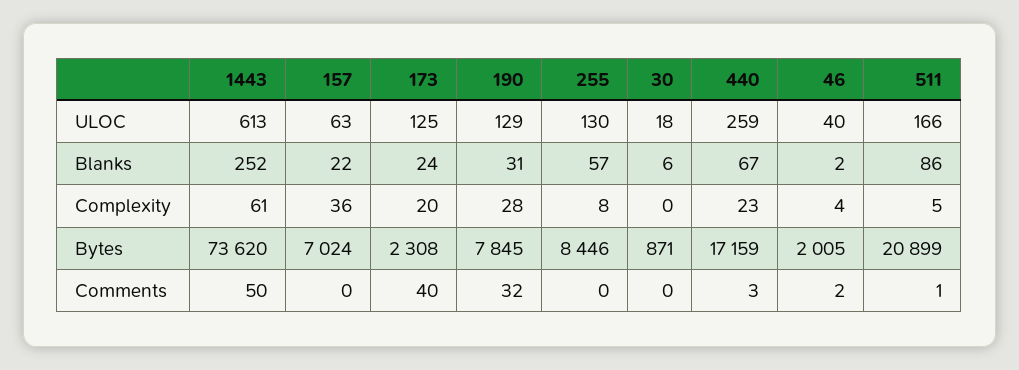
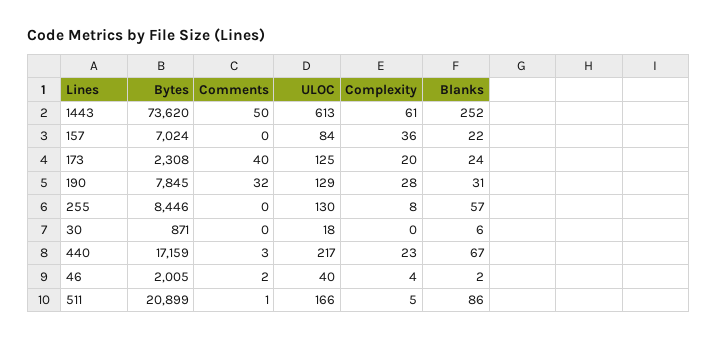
157, ULOC: 63 -> 84
440, ULOC: 259 -> 217

